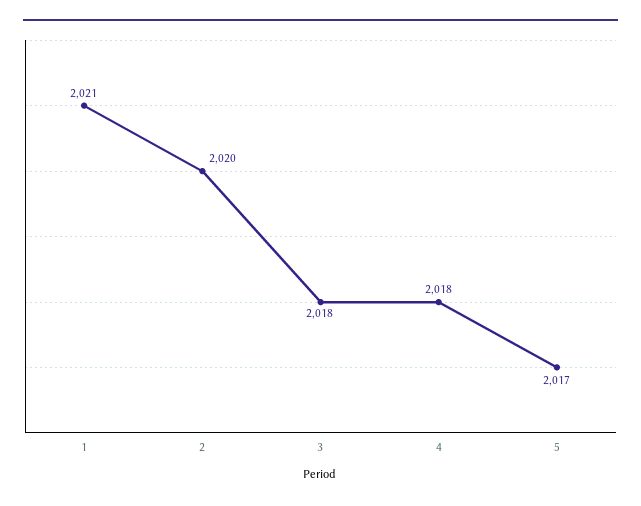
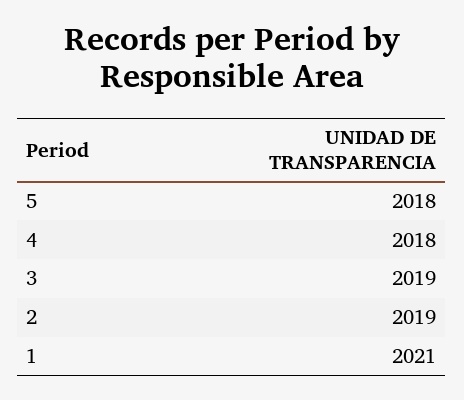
2: 2020 -> 2019
3: 2018 -> 2019
5: 2017 -> 2018

